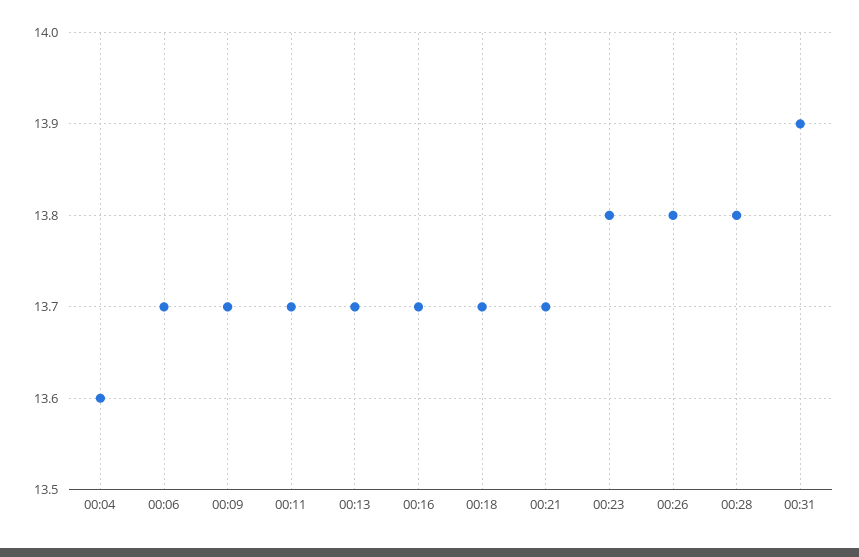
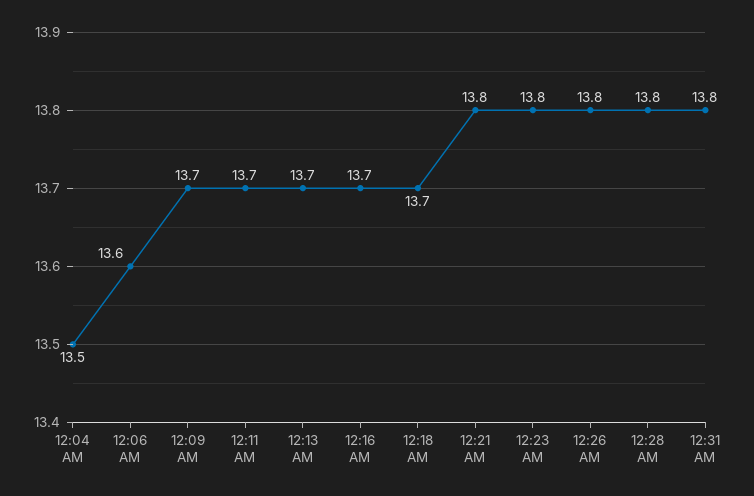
00:04: 13.6 -> 13.5
00:06: 13.7 -> 13.6
00:21: 13.7 -> 13.8
00:31: 13.9 -> 13.8

